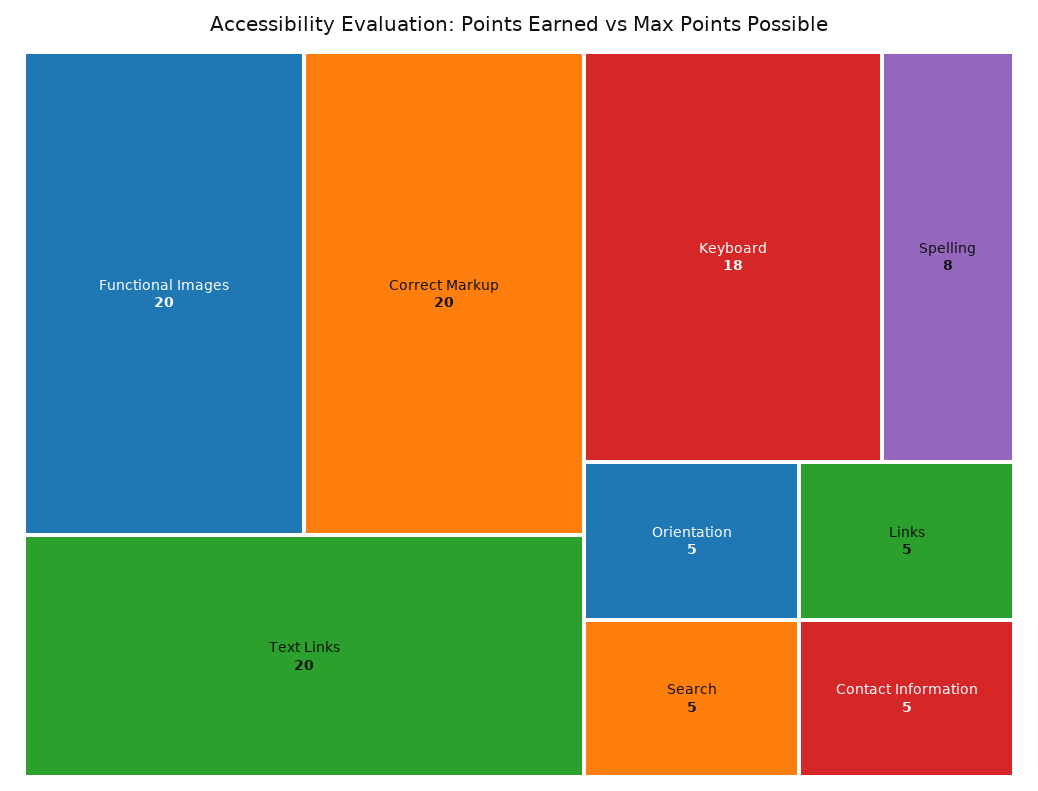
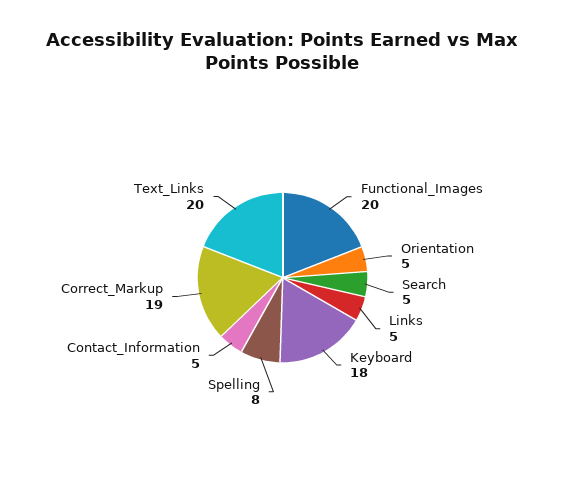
Correct Markup: 20 -> 19

